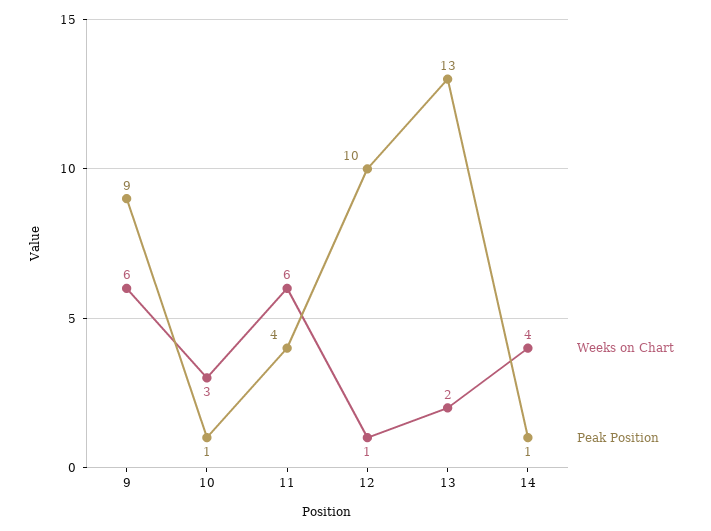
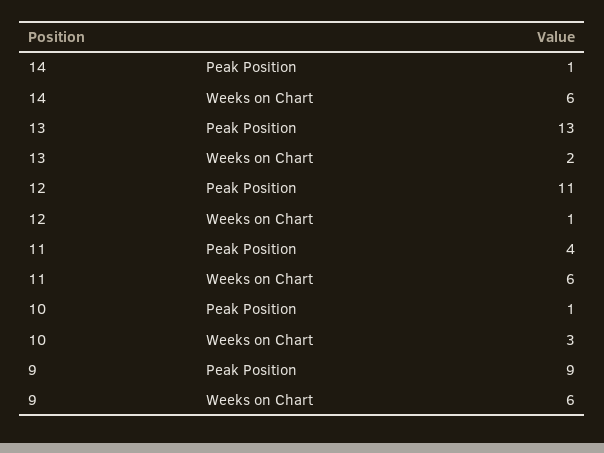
Peak Position, 12: 10 -> 11
Weeks on Chart, 14: 4 -> 6

